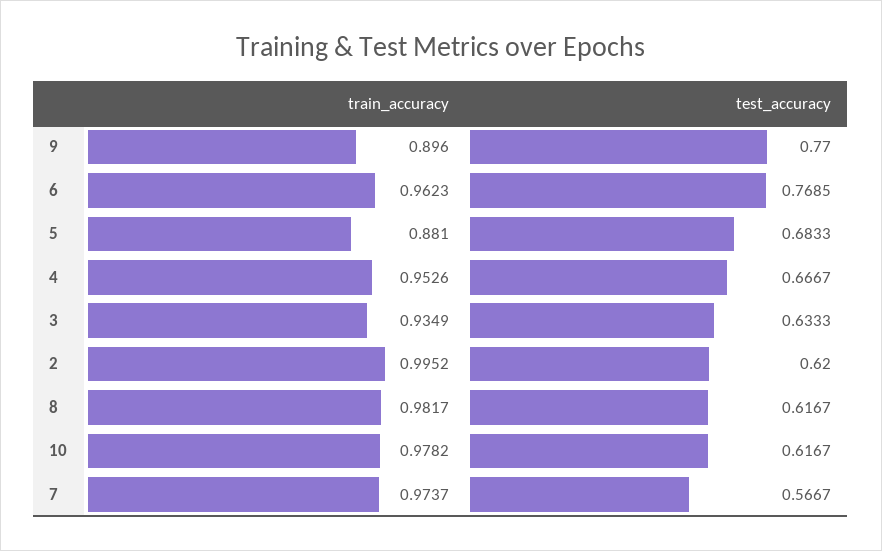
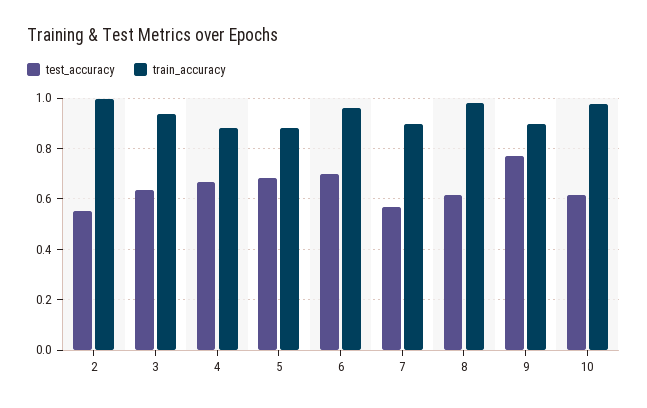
test_accuracy, 6: 0.7685 -> 0.7
train_accuracy, 4: 0.9526 -> 0.875
test_accuracy, 2: 0.62 -> 0.55
train_accuracy, 7: 0.9737 -> 0.9

